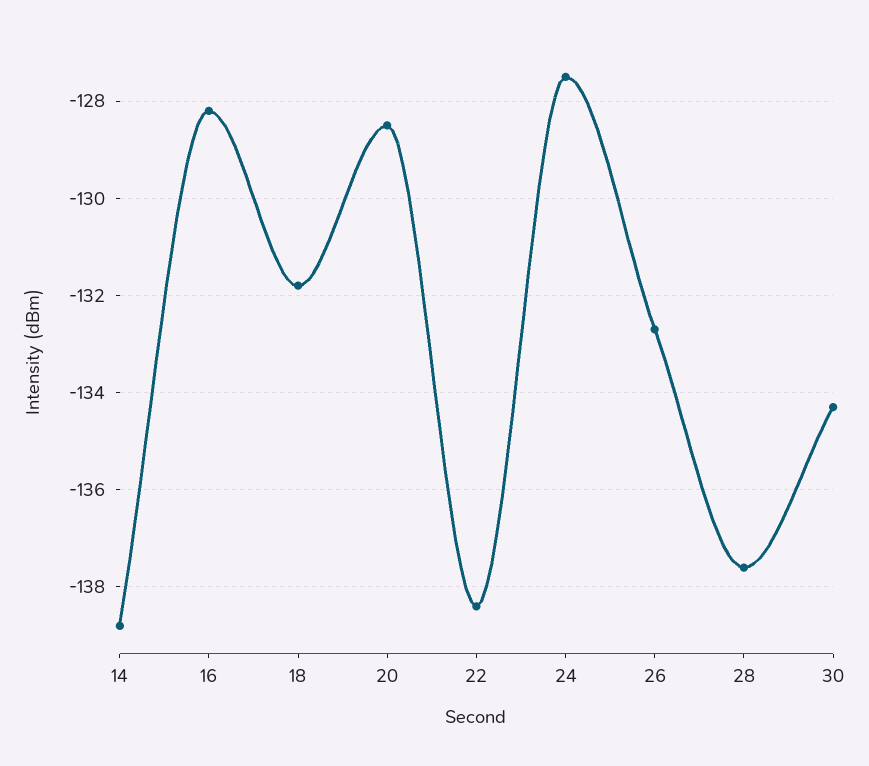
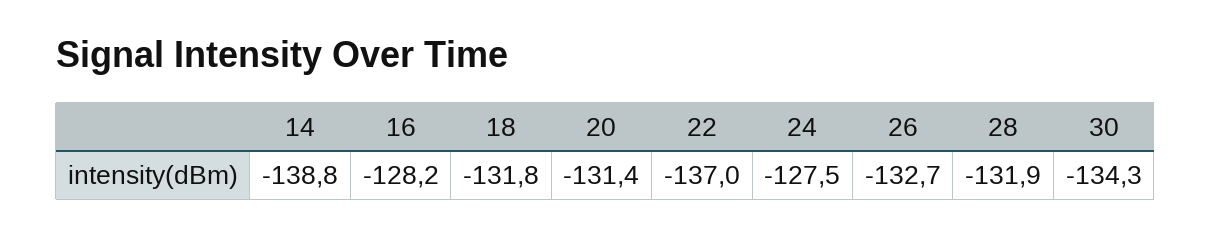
20: -128.5 -> -131.4
22: -138.5 -> -137
28: -137.5 -> -131.9

